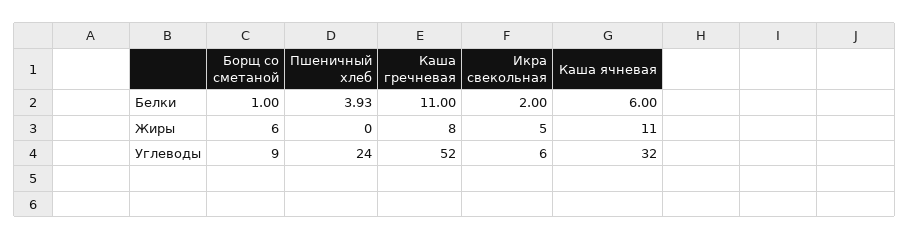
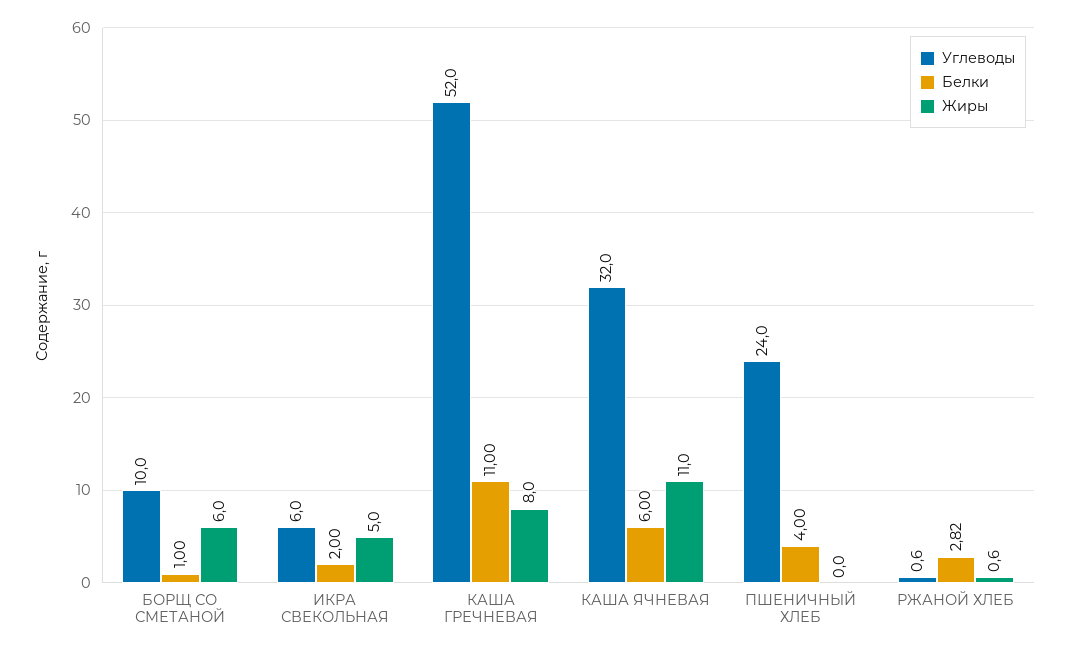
Белки, Пшеничный хлеб: 3.93 -> 4
Углеводы, Борщ со сметаной: 9 -> 10
Углеводы, РЖАНОЙ ХЛЕБ: none -> 0.6
Белки, РЖАНОЙ ХЛЕБ: none -> 2.82
Жиры, РЖАНОЙ ХЛЕБ: none -> 0.6

